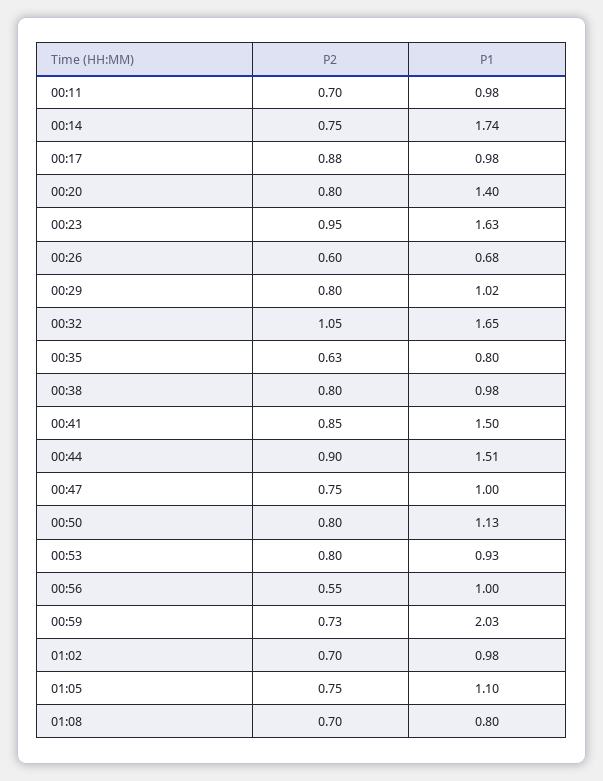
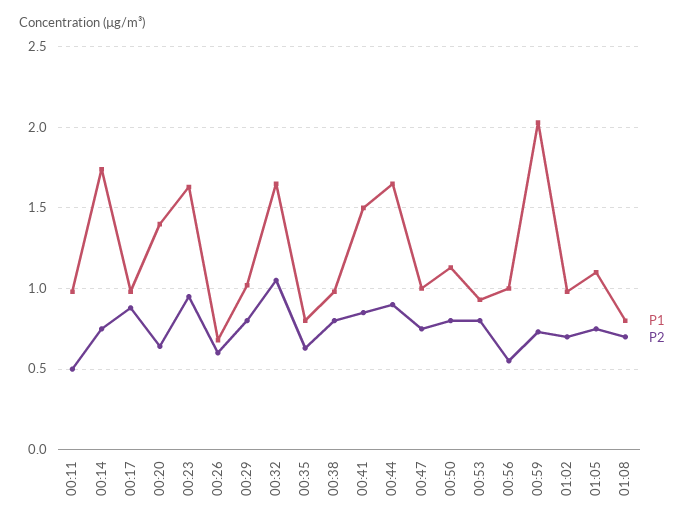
P2, 00:11: 0.7 -> 0.5
P2, 00:20: 0.8 -> 0.65
P1, 00:44: 1.51 -> 1.65

